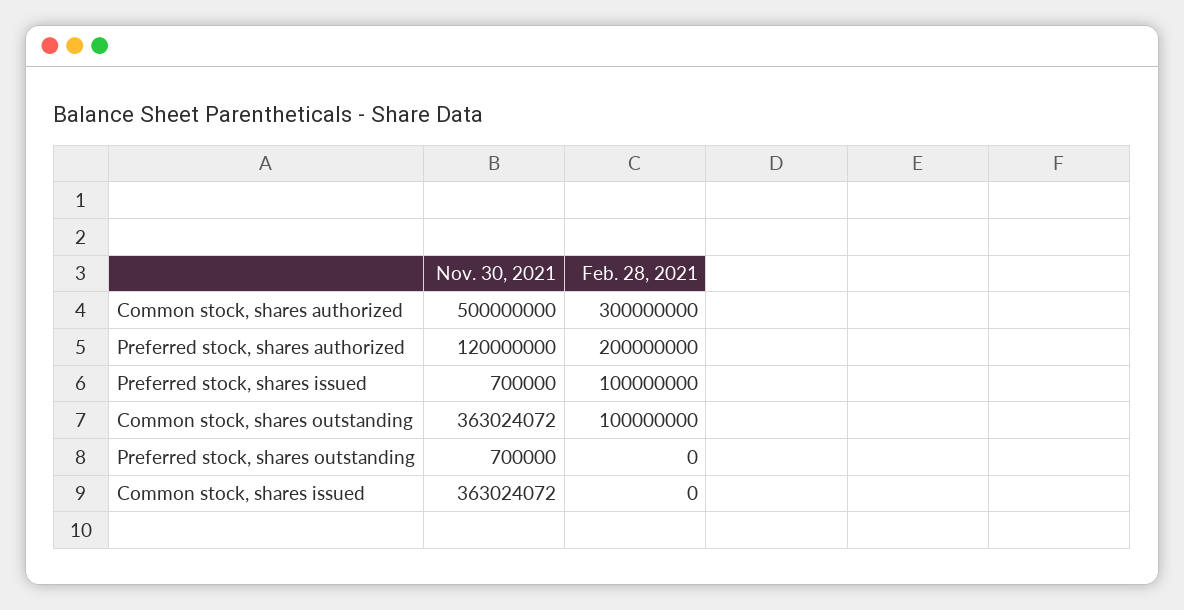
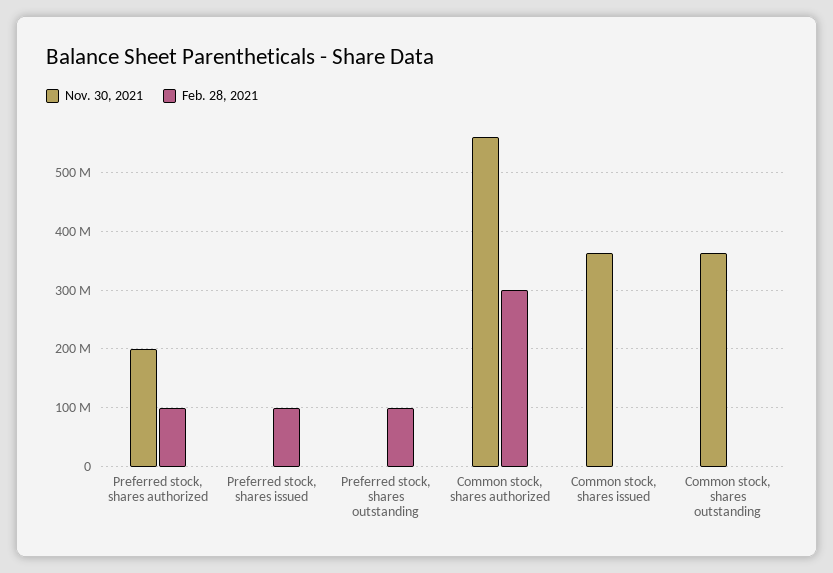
Nov. 30, 2021, Common stock, shares authorized: 500000000 -> 560000000
Nov. 30, 2021, Preferred stock, shares authorized: 120000000 -> 200000000
Feb. 28, 2021, Preferred stock, shares authorized: 200000000 -> 100000000
Feb. 28, 2021, Common stock, shares outstanding: 100000000 -> 0
Feb. 28, 2021, Preferred stock, shares outstanding: 0 -> 100000000

